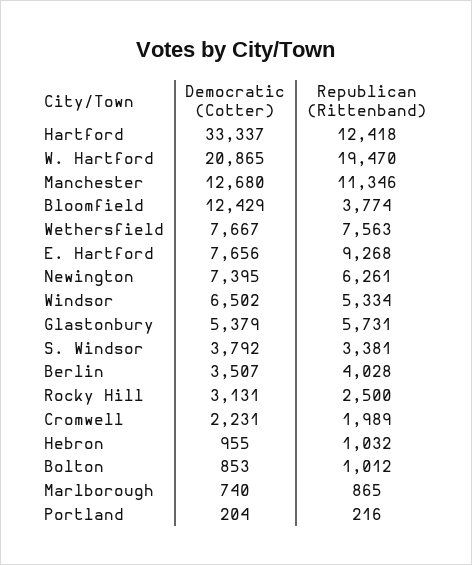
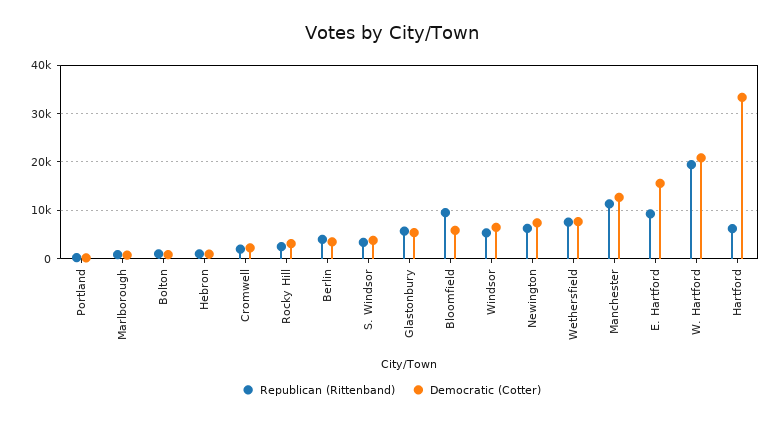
Republican (Rittenband), Hartford: 12418 -> 6000
Democratic (Cotter), Bloomfield: 12429 -> 6000
Republican (Rittenband), Bloomfield: 3774 -> 10000
Democratic (Cotter), E. Hartford: 7656 -> 16000

